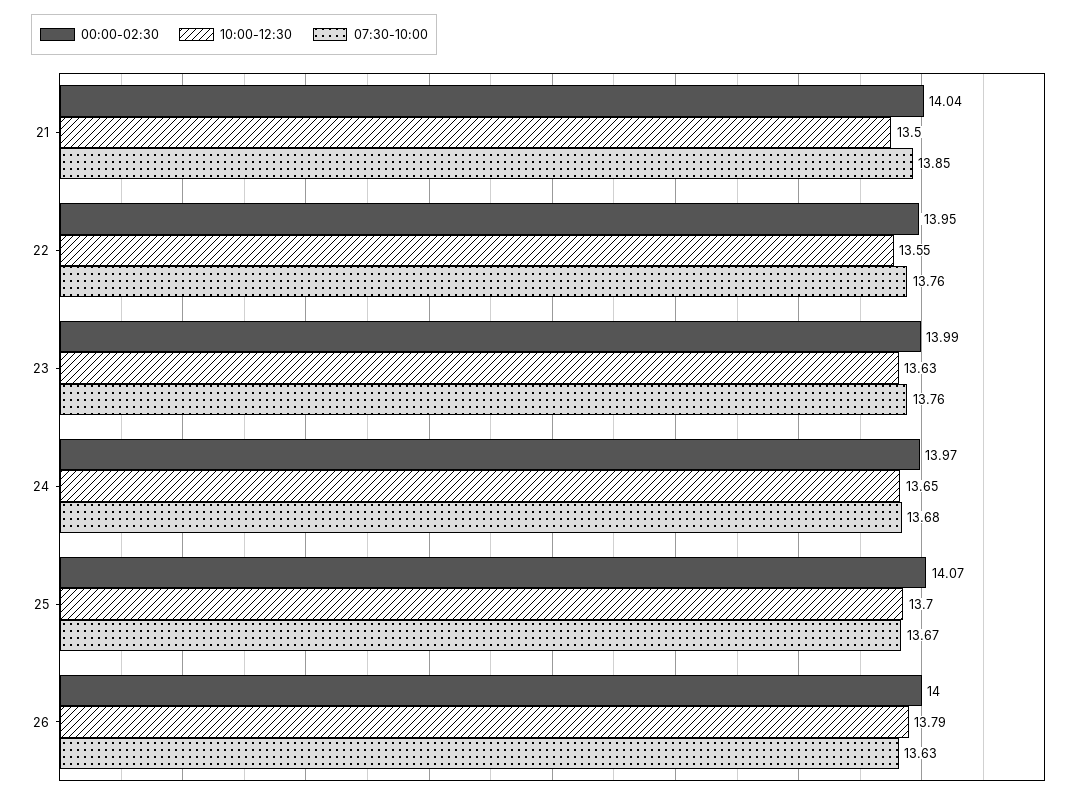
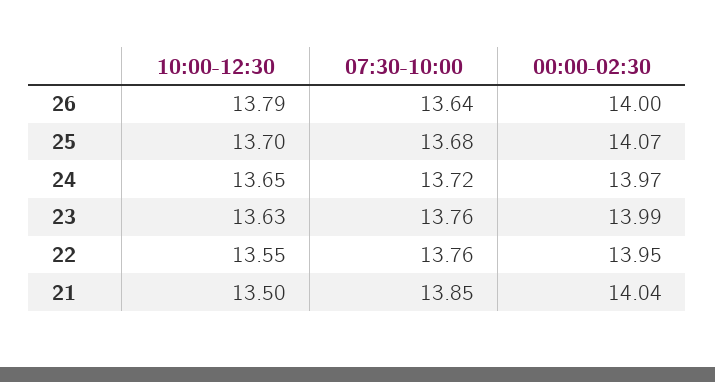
07:30-10:00, 24: 13.68 -> 13.72
07:30-10:00, 25: 13.67 -> 13.68
07:30-10:00, 26: 13.63 -> 13.64

